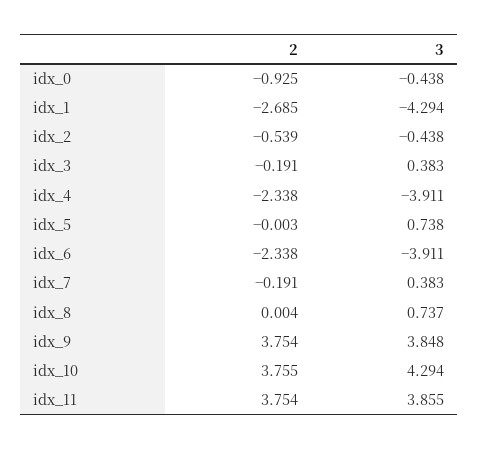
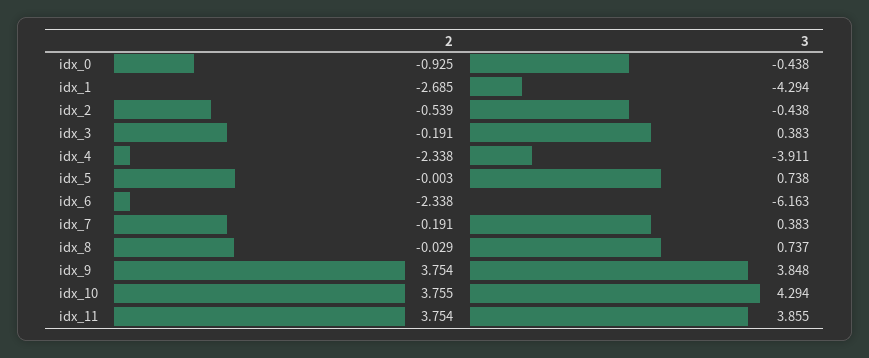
3, idx_6: -3.911 -> -6.163
2, idx_8: 0.004 -> -0.029

